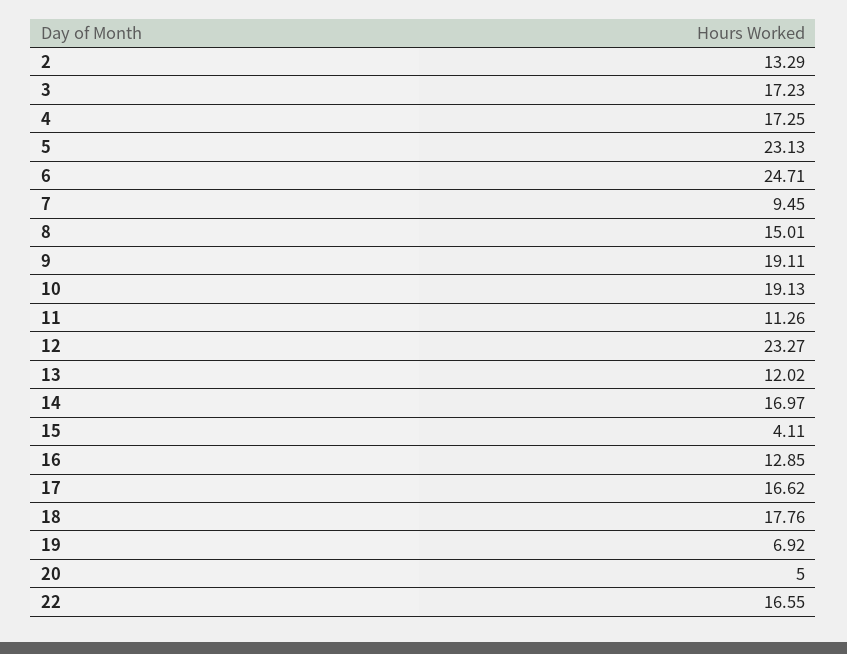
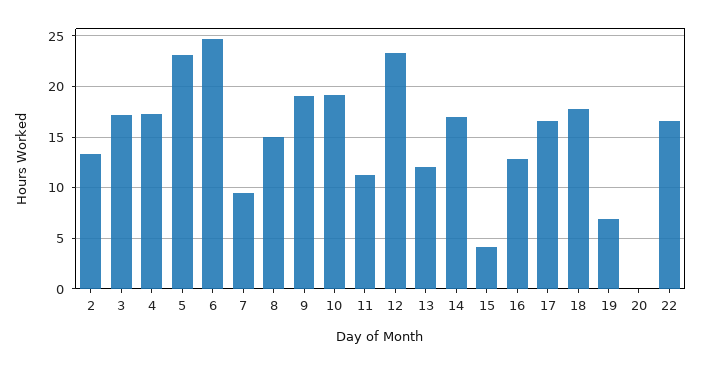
20: 5 -> 0

